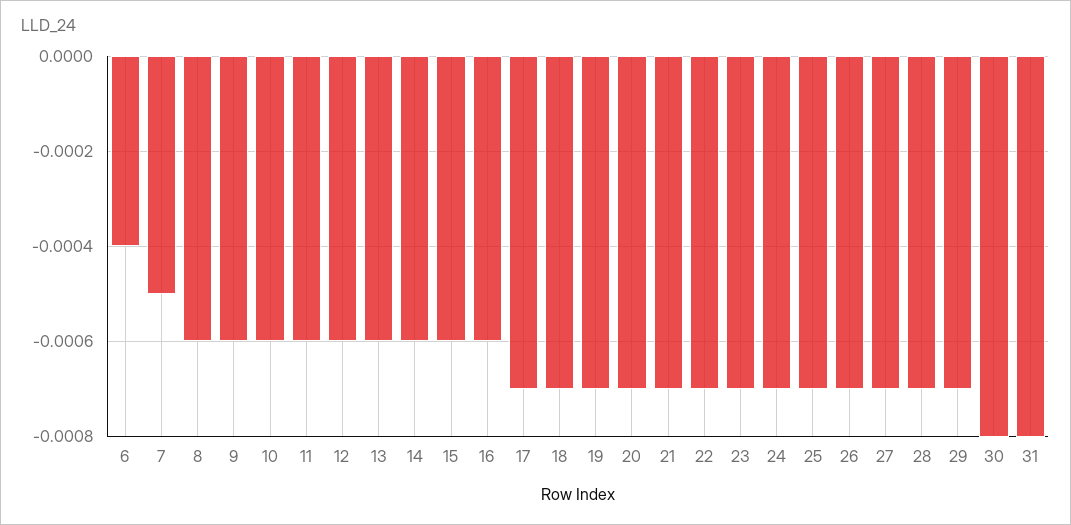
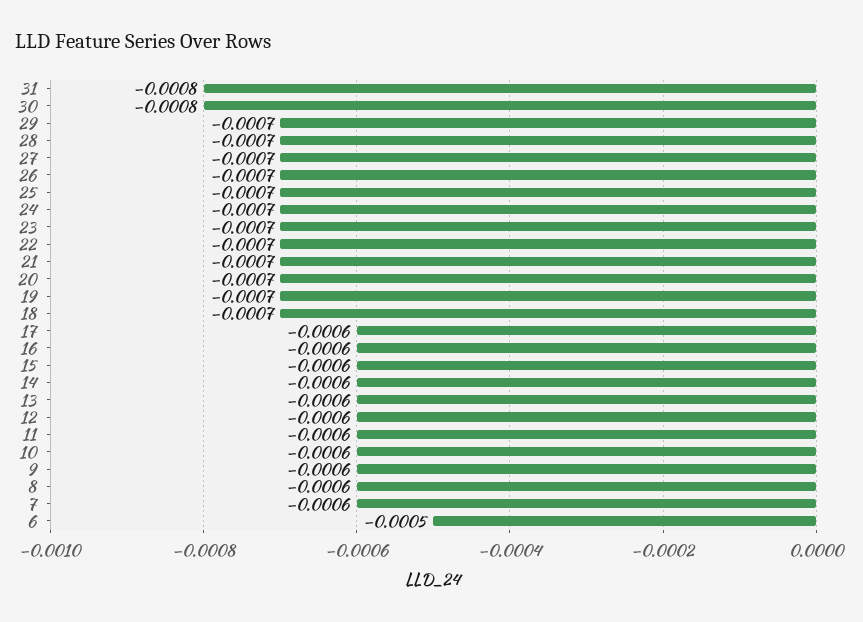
6: -0.0004 -> -0.0005
7: -0.0005 -> -0.0006
17: -0.0007 -> -0.0006

